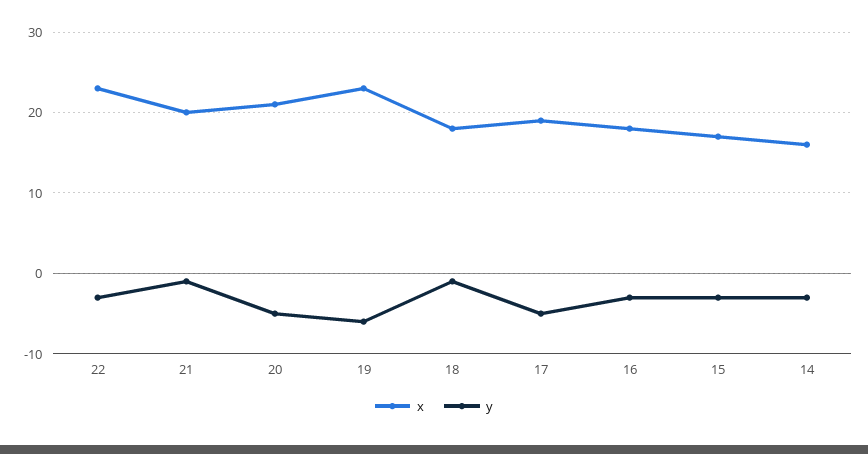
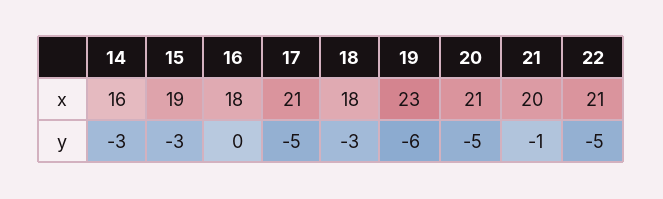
x, 22: 23 -> 21
y, 22: -3 -> -5
y, 18: -1 -> -3
x, 17: 19 -> 21
y, 16: -3 -> 0
x, 15: 17 -> 19

